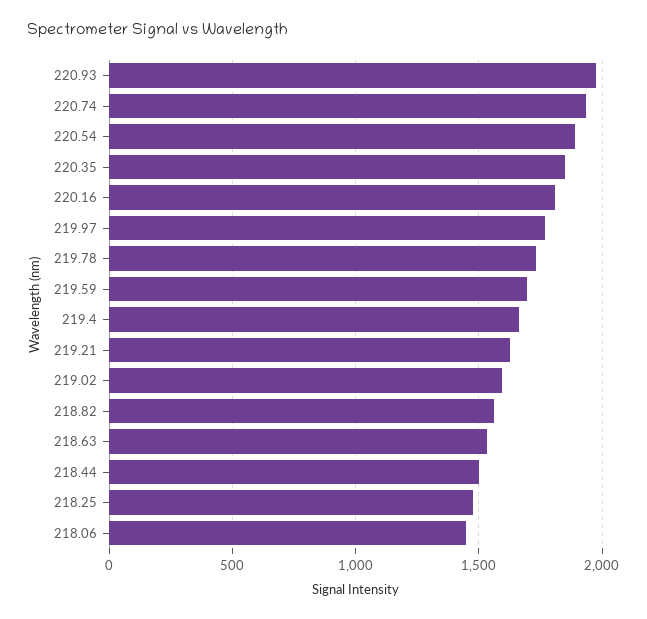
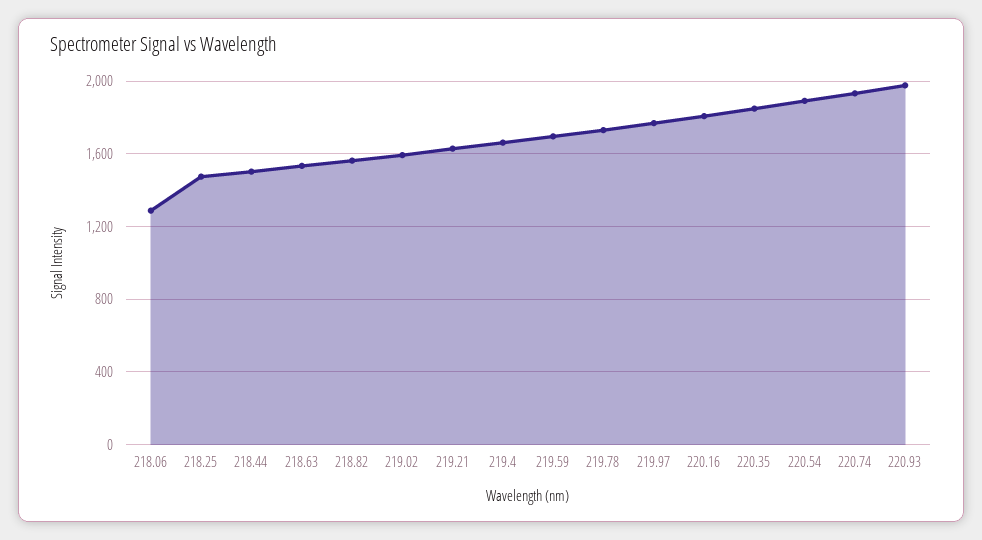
218.06: 1450 -> 1300

